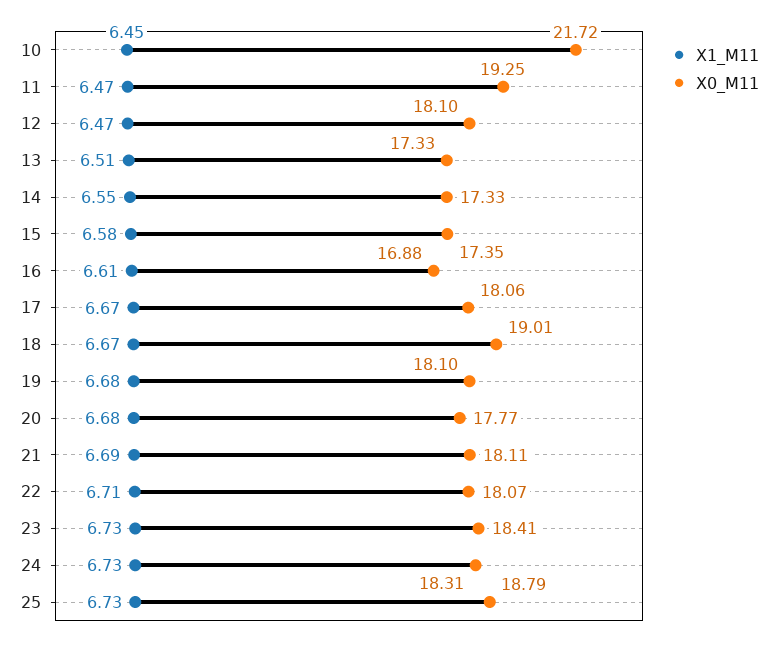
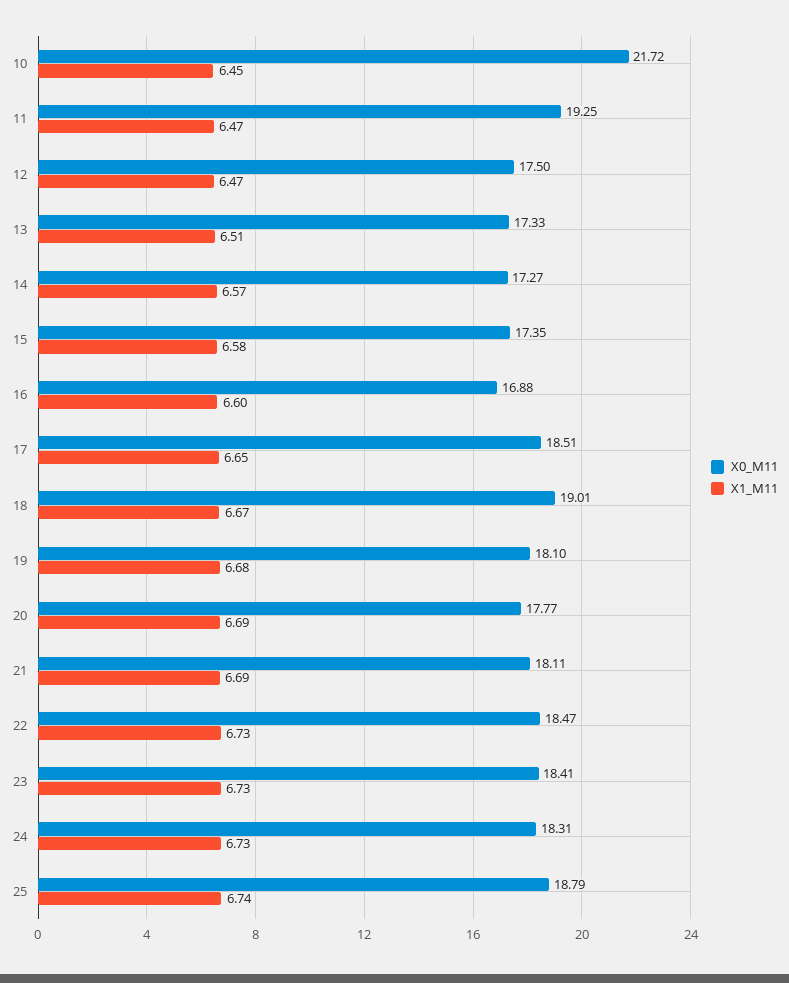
X0_M11, 12: 18.1 -> 17.5
X1_M11, 14: 6.55 -> 6.57
X0_M11, 14: 17.33 -> 17.27
X1_M11, 16: 6.61 -> 6.6
X1_M11, 17: 6.67 -> 6.65
X0_M11, 17: 18.06 -> 18.51
X1_M11, 20: 6.68 -> 6.69
X1_M11, 22: 6.71 -> 6.73
X0_M11, 22: 18.07 -> 18.47
X1_M11, 25: 6.73 -> 6.74

